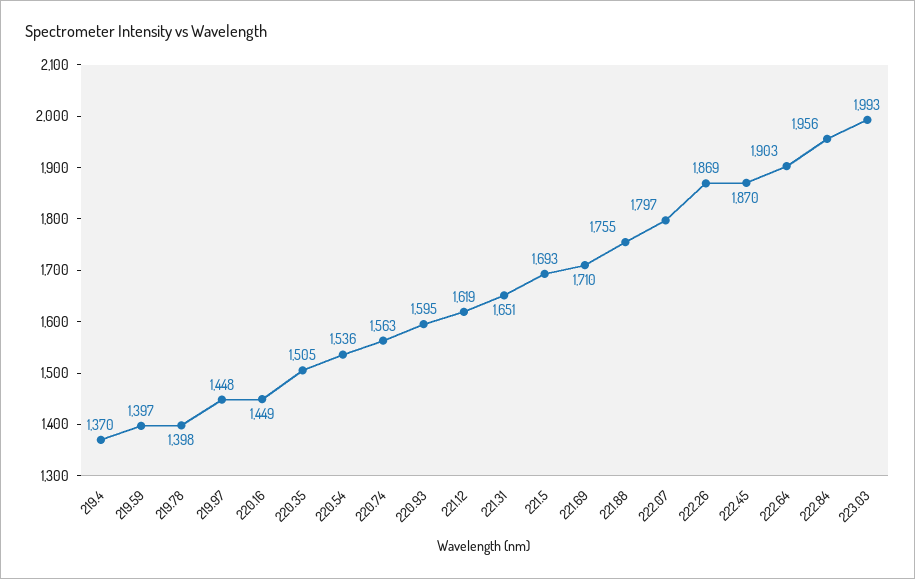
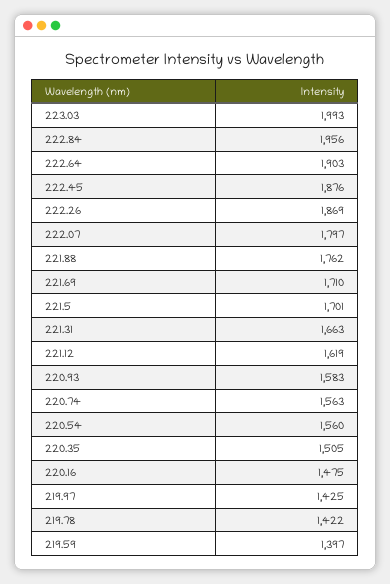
219.4: 1370 -> none
219.78: 1398 -> 1422
219.97: 1448 -> 1425
220.16: 1449 -> 1475
220.54: 1536 -> 1560
220.93: 1595 -> 1583
221.31: 1651 -> 1663
221.5: 1693 -> 1701
221.88: 1755 -> 1762
222.45: 1870 -> 1876

